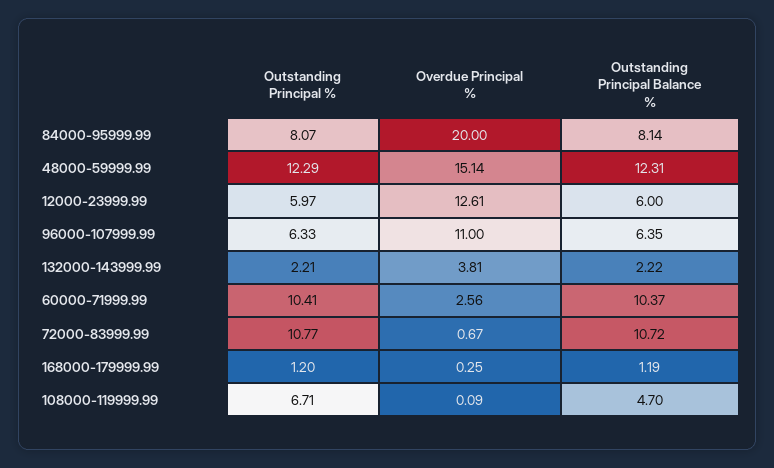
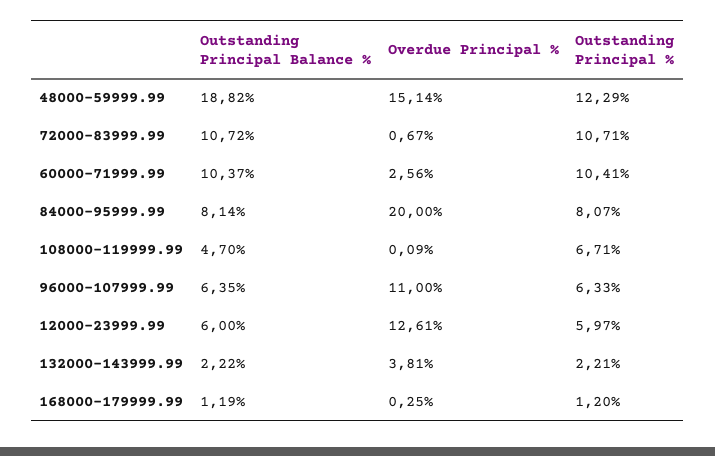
Outstanding Principal Balance %, 48000-59999.99: 12.31 -> 18.82
Outstanding Principal %, 72000-83999.99: 10.77 -> 10.71

